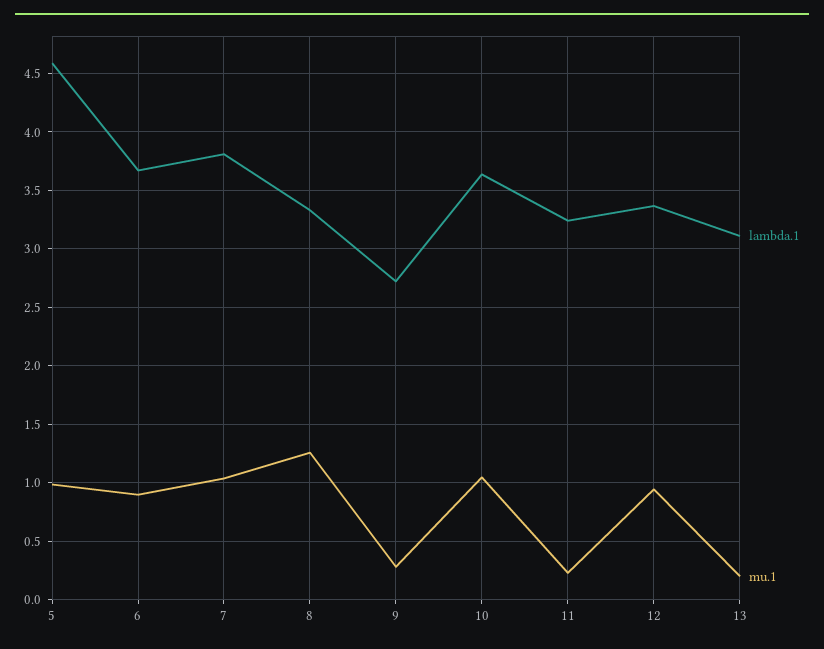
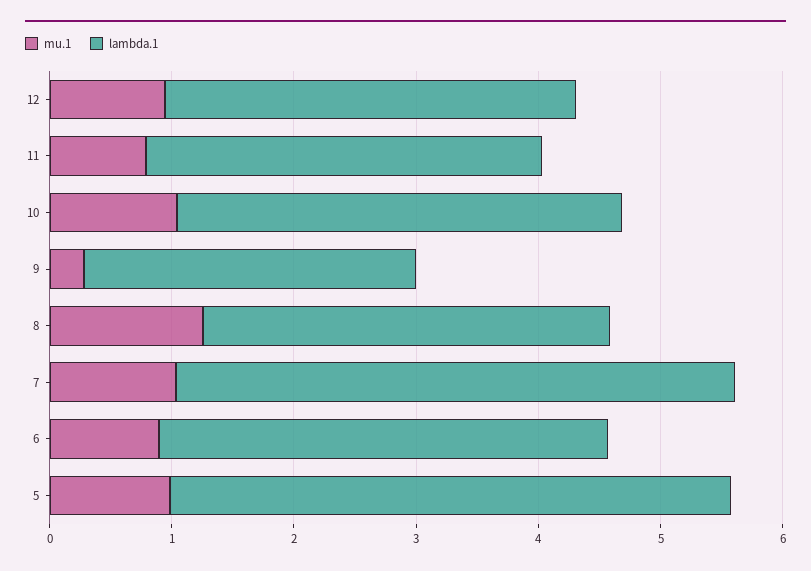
lambda.1, 7: 3.8 -> 4.6
mu.1, 11: 0.2 -> 0.8
lambda.1, 13: 3.1 -> none
mu.1, 13: 0.2 -> none

